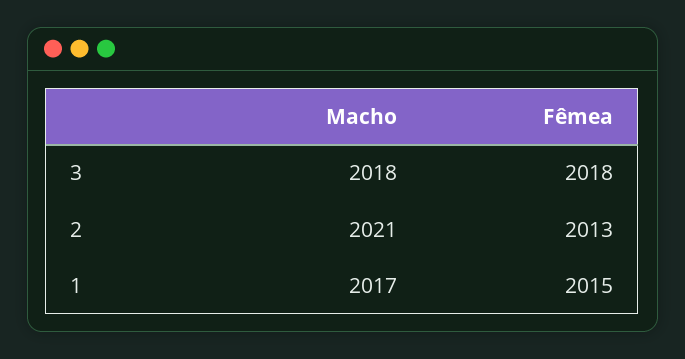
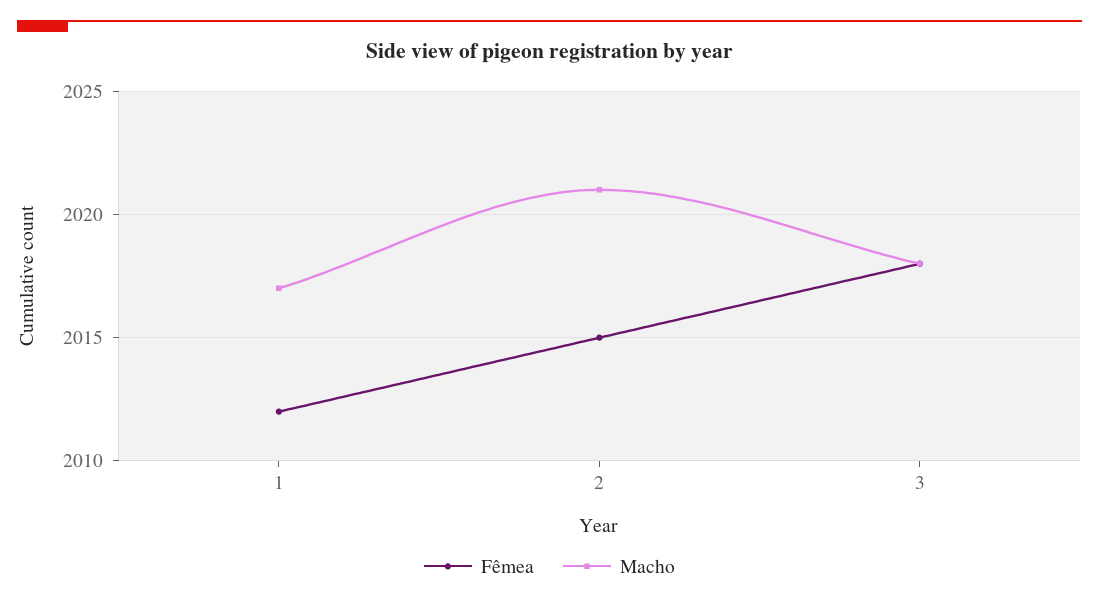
Fêmea, 2: 2013 -> 2015
Fêmea, 1: 2015 -> 2012

